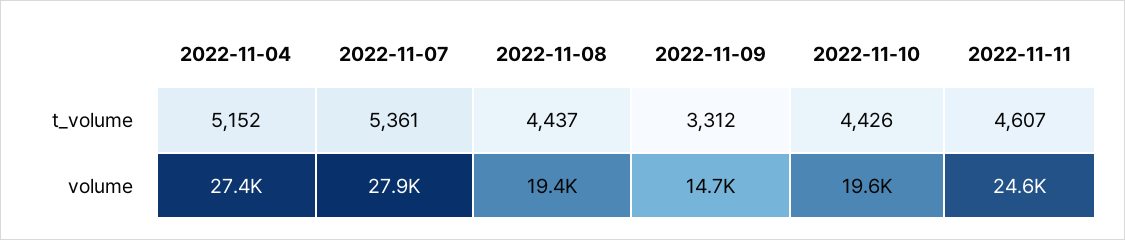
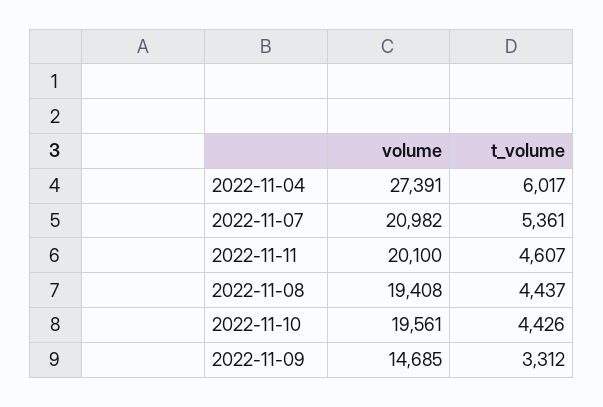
2022-11-04, t_volume: 5152 -> 6017
2022-11-07, volume: 27900 -> 20982
2022-11-11, volume: 24600 -> 20100

